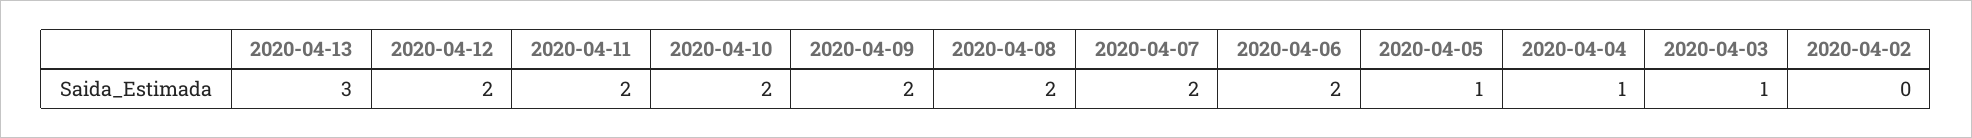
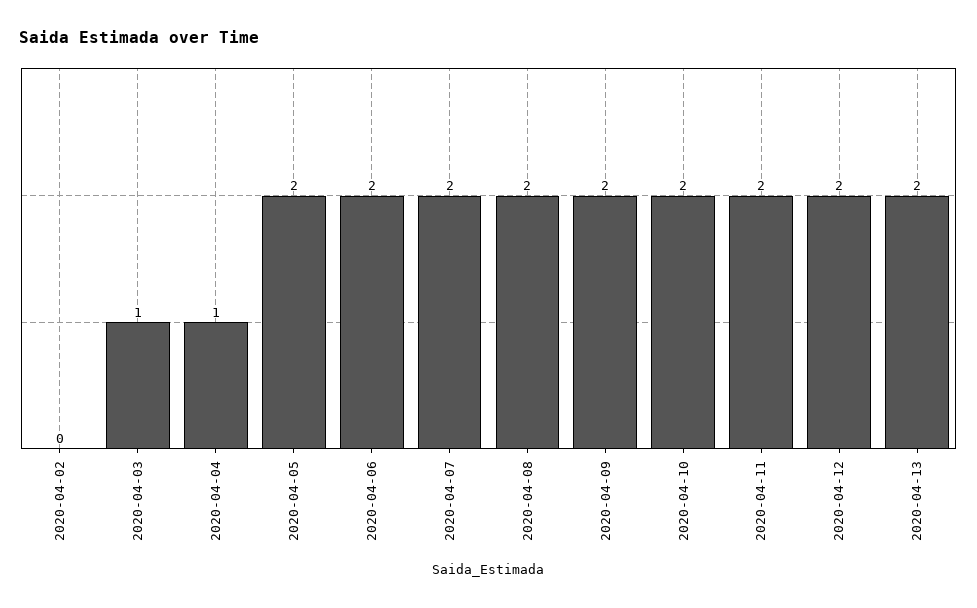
2020-04-13: 3 -> 2
2020-04-05: 1 -> 2

